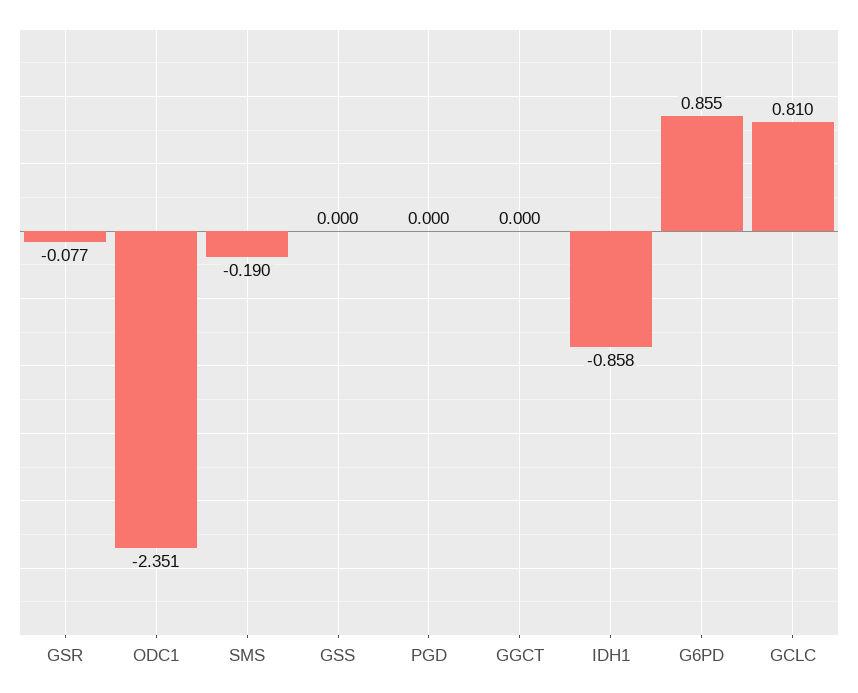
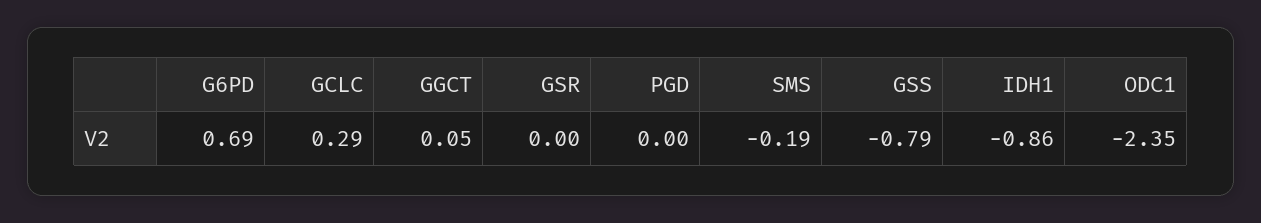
GSR: -0.077 -> 0
GSS: 0 -> -0.79
GGCT: 0 -> 0.05
G6PD: 0.855 -> 0.69
GCLC: 0.81 -> 0.29

